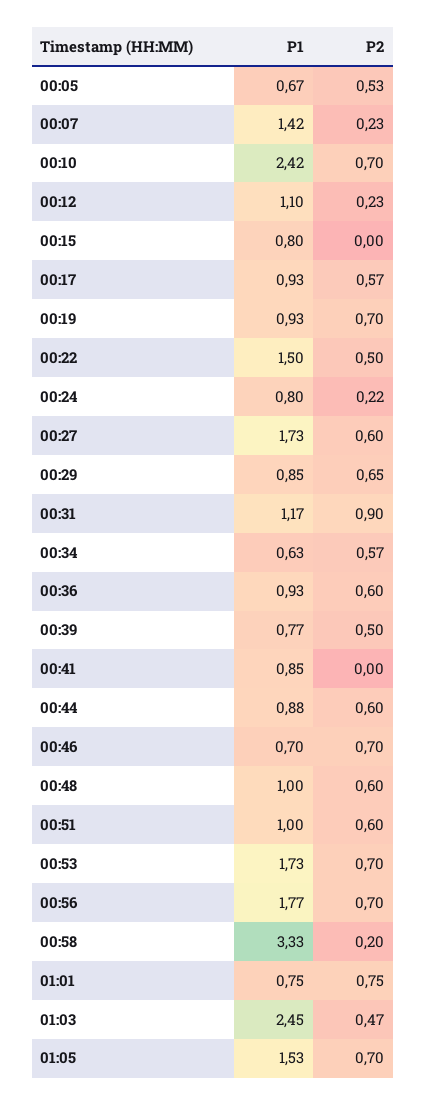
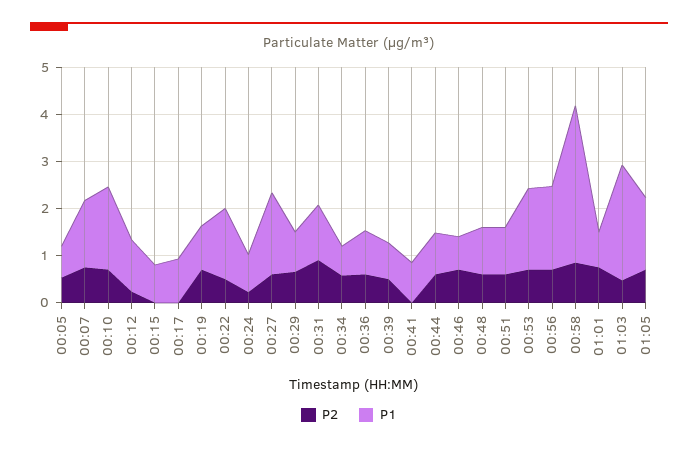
P2, 00:07: 0.23 -> 0.8
P1, 00:10: 2.42 -> 1.8
P2, 00:17: 0.57 -> 0
P2, 00:58: 0.2 -> 0.8

